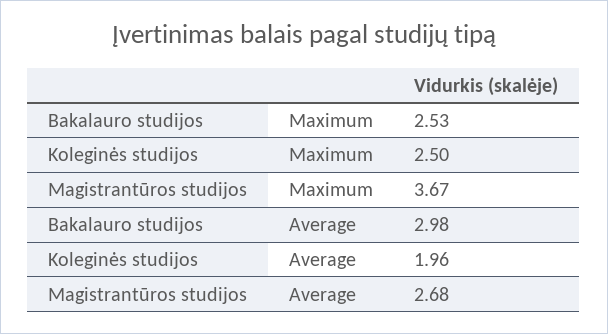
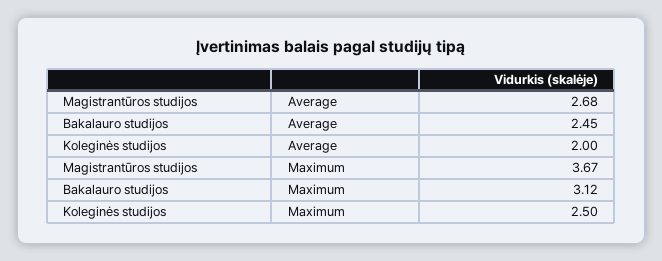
Bakalauro studijos, Maximum: 2.53 -> 3.12
Bakalauro studijos, Average: 2.98 -> 2.45
Koleginės studijos, Average: 1.96 -> 2

